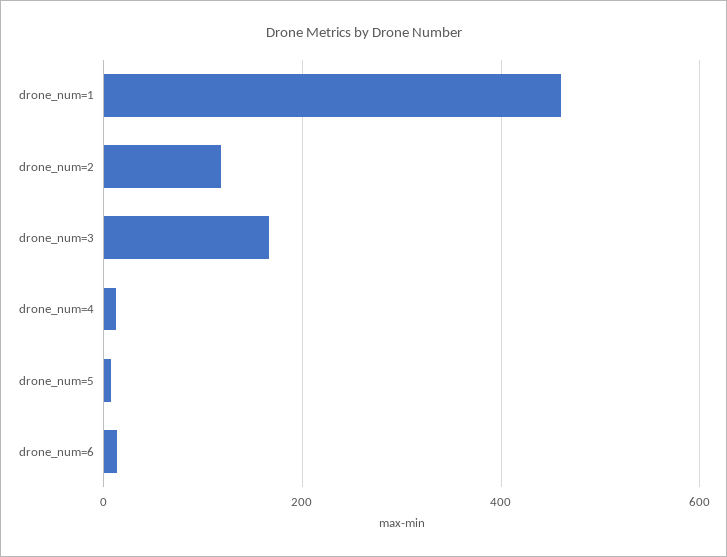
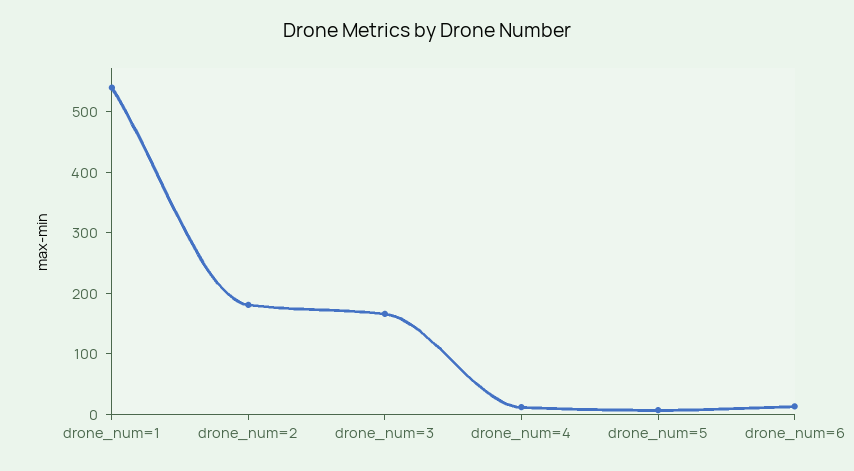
drone_num=1: 460 -> 540
drone_num=2: 120 -> 180

